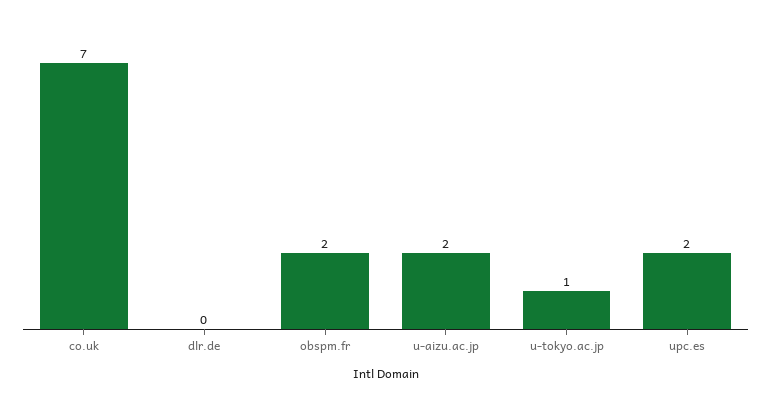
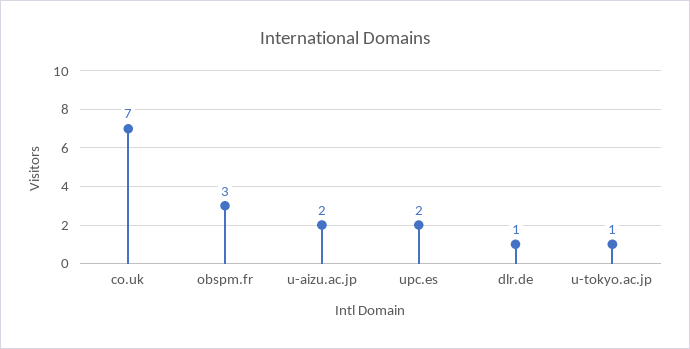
dlr.de: 0 -> 1
obspm.fr: 2 -> 3

